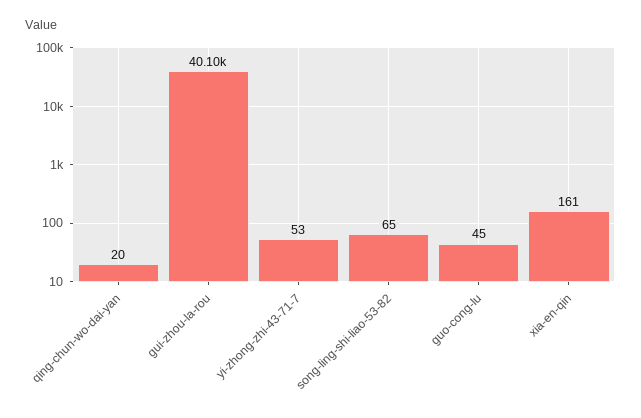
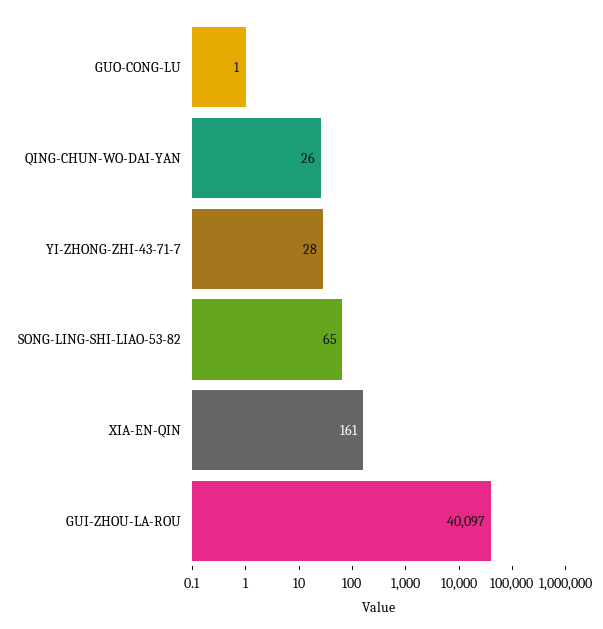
qing-chun-wo-dai-yan: 20 -> 26
yi-zhong-zhi-43-71-7: 53 -> 28
guo-cong-lu: 45 -> 1

